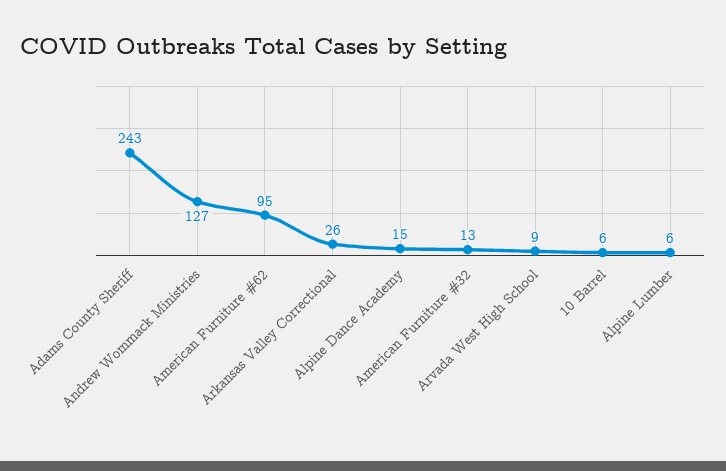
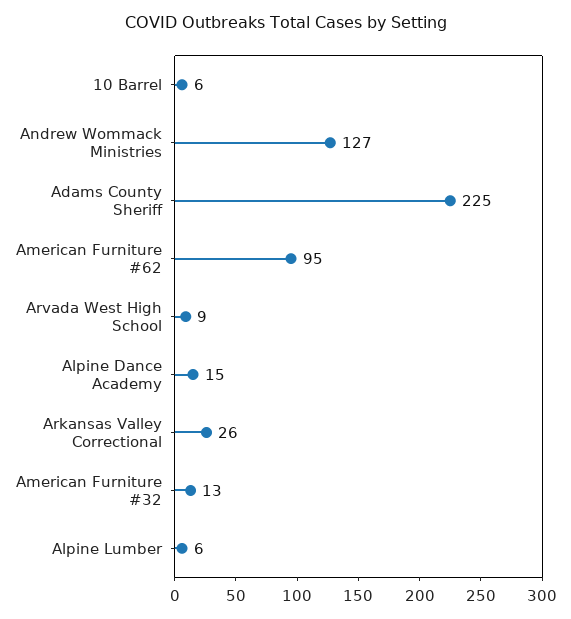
Adams County Sheriff: 243 -> 225

